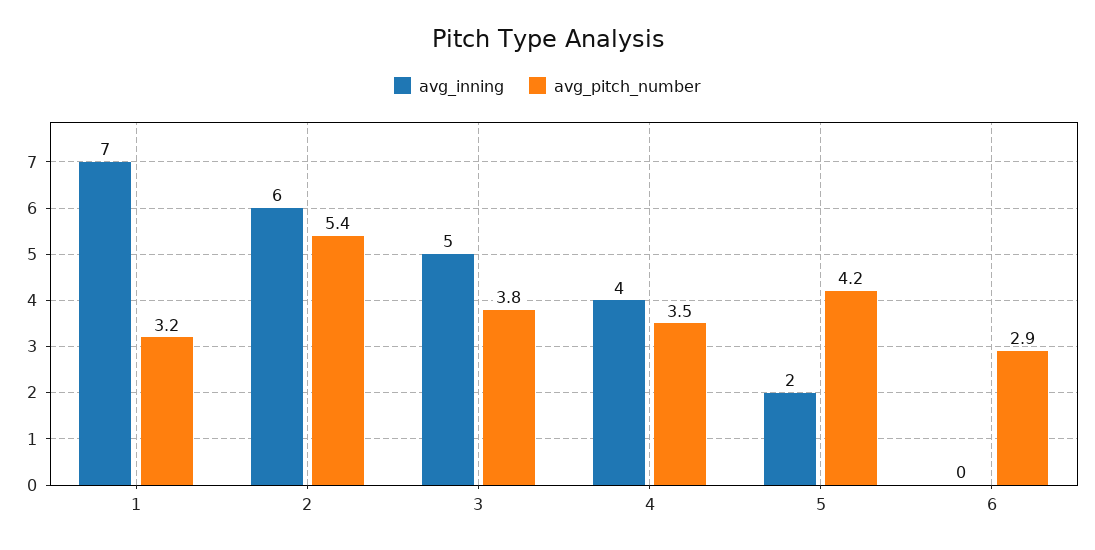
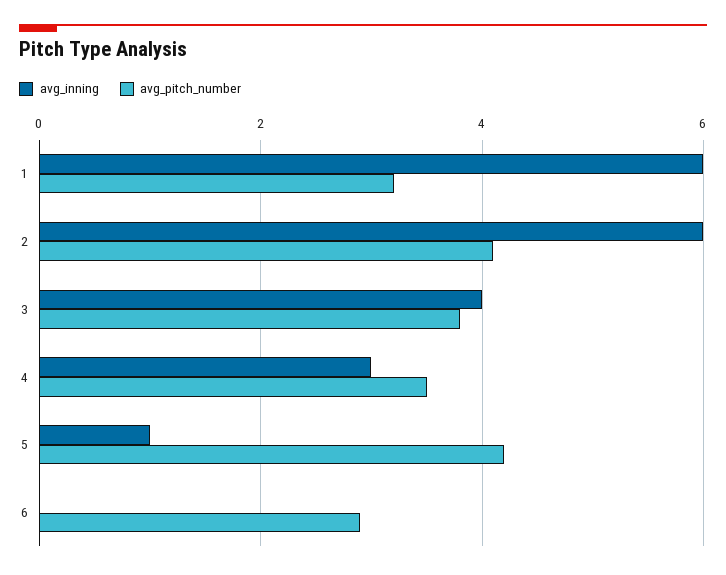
avg_inning, 1: 7 -> 6
avg_pitch_number, 2: 5.4 -> 4
avg_inning, 3: 5 -> 4
avg_inning, 4: 4 -> 3
avg_inning, 5: 2 -> 1

